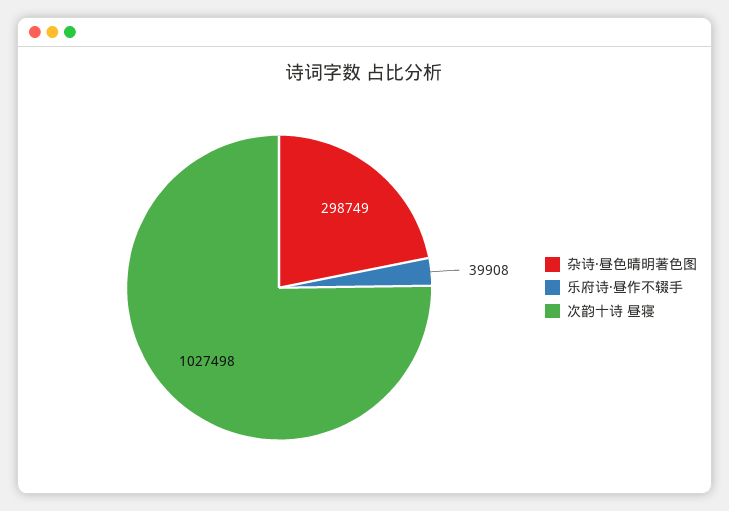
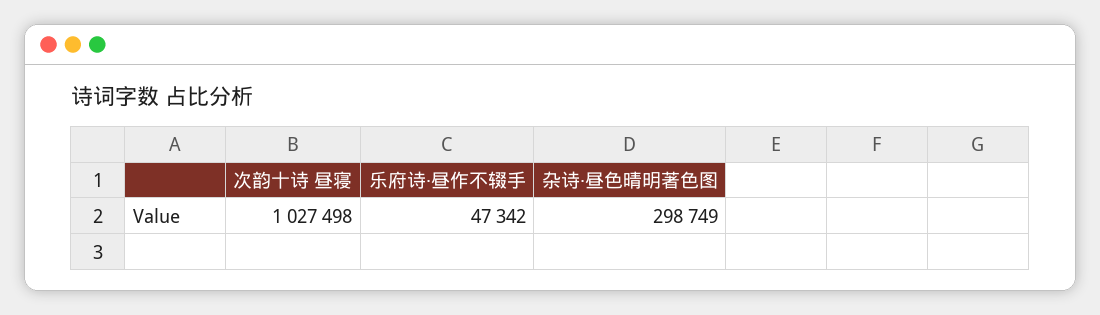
乐府诗·昼作不辍手: 39908 -> 47342

